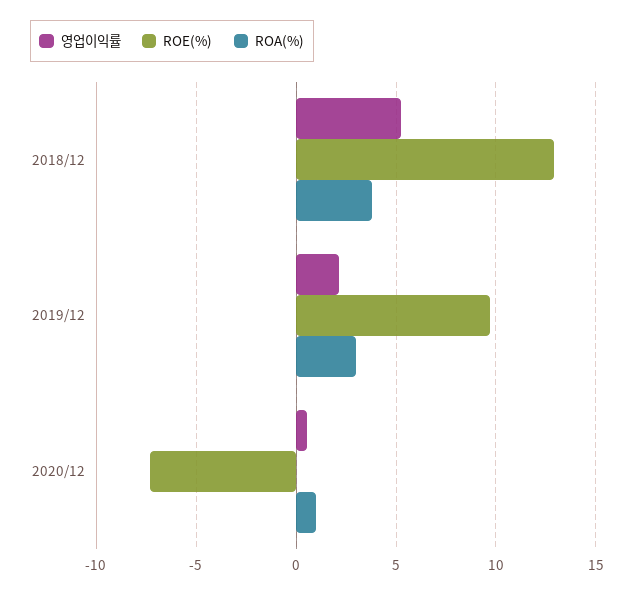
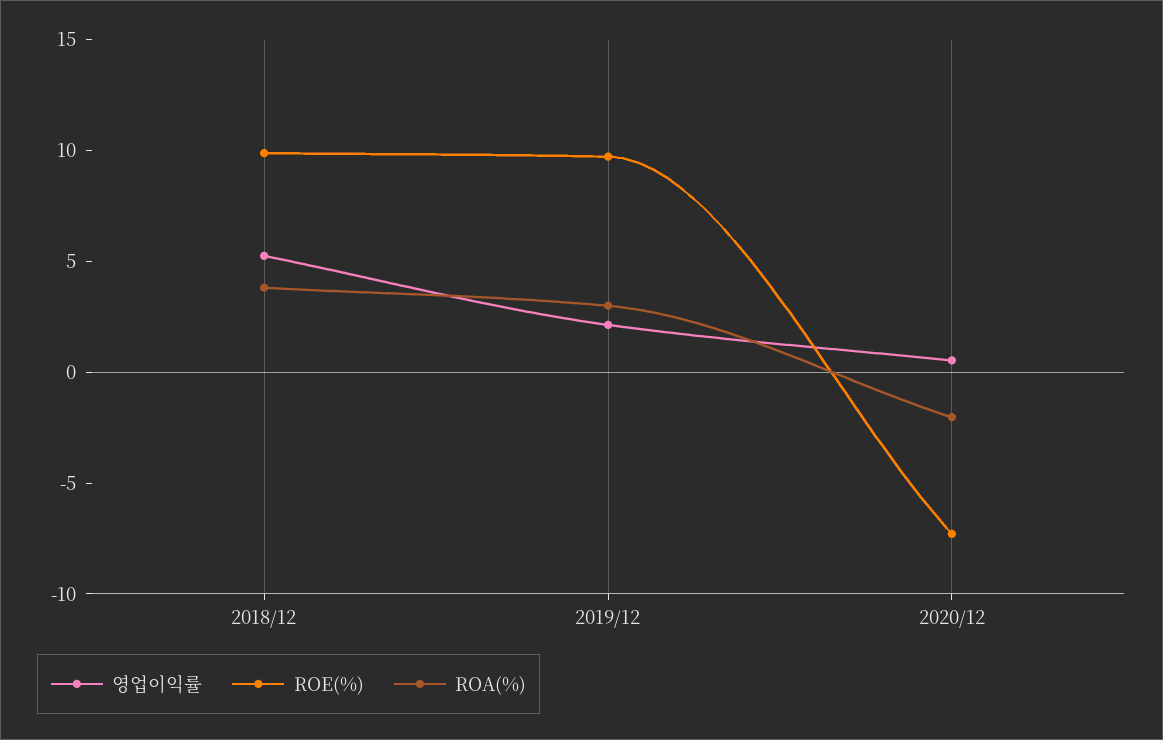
ROE(%), 2018/12: 13 -> 10
ROA(%), 2020/12: 1 -> -2

